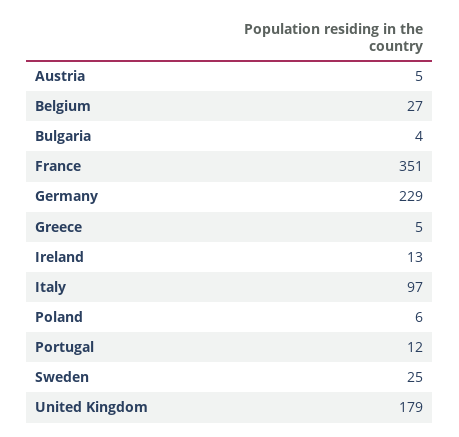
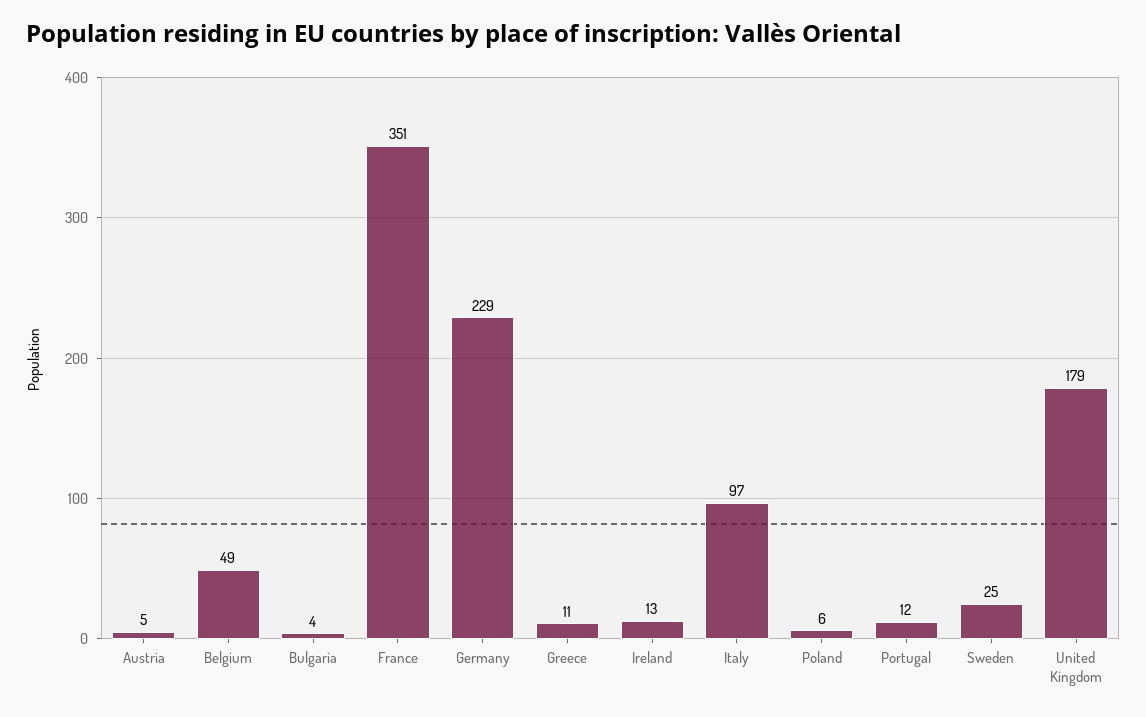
Belgium: 27 -> 49
Greece: 5 -> 11

